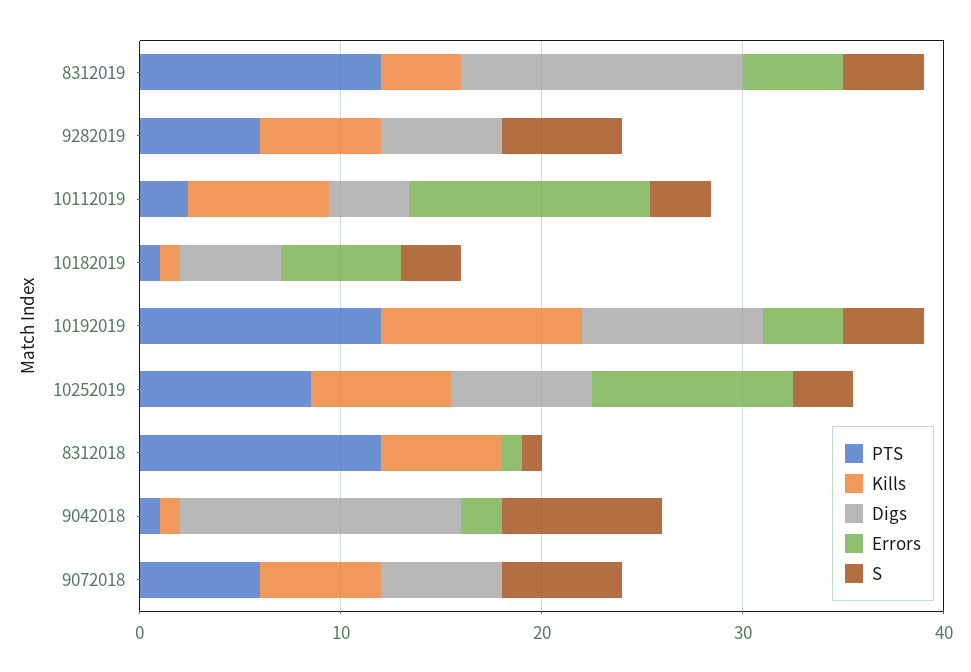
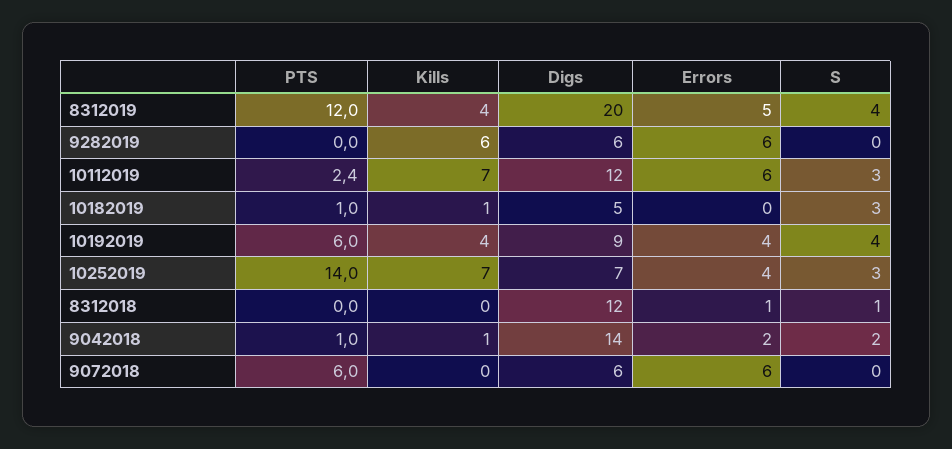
Digs, 8312019: 14 -> 20
PTS, 9282019: 6 -> 0
Errors, 9282019: 0 -> 6
S, 9282019: 6 -> 0
Digs, 10112019: 4 -> 12
Errors, 10112019: 12 -> 6
Errors, 10182019: 6 -> 0
PTS, 10192019: 12 -> 6
Kills, 10192019: 10 -> 4
PTS, 10252019: 8 -> 14
Errors, 10252019: 10 -> 4
PTS, 8312018: 12 -> 0
Kills, 8312018: 6 -> 0
Digs, 8312018: 0 -> 12
S, 9042018: 8 -> 2
Kills, 9072018: 6 -> 0
Errors, 9072018: 0 -> 6
S, 9072018: 6 -> 0

